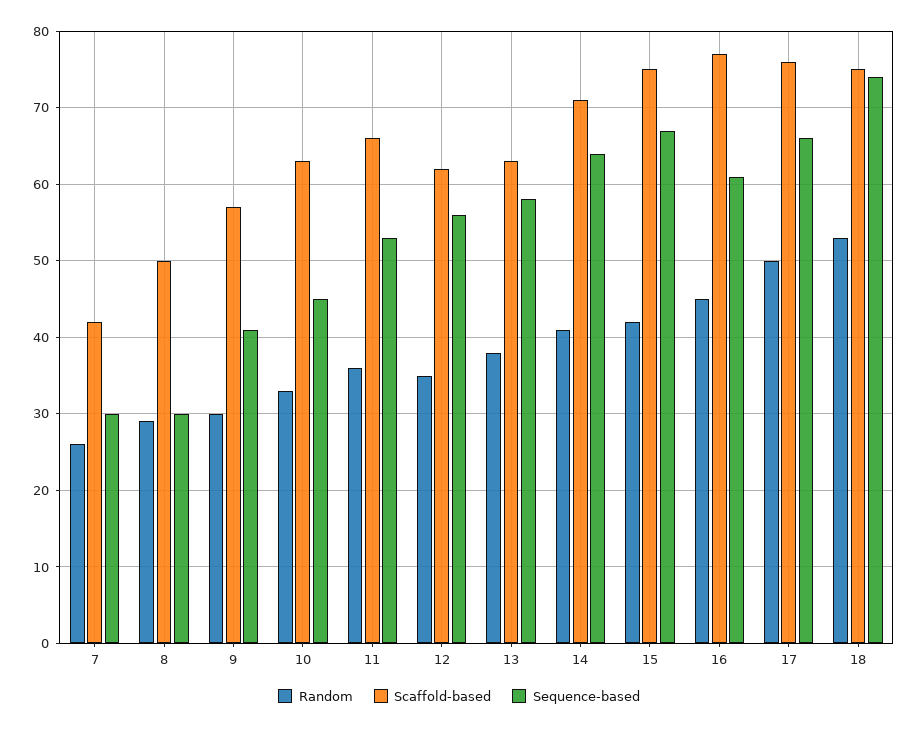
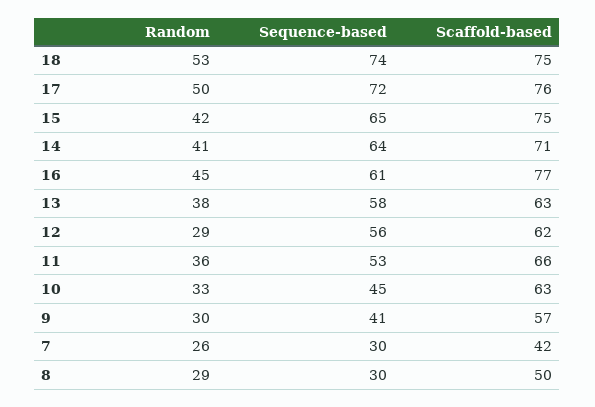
Random, 12: 35 -> 29
Sequence-based, 15: 67 -> 65
Sequence-based, 17: 66 -> 72

